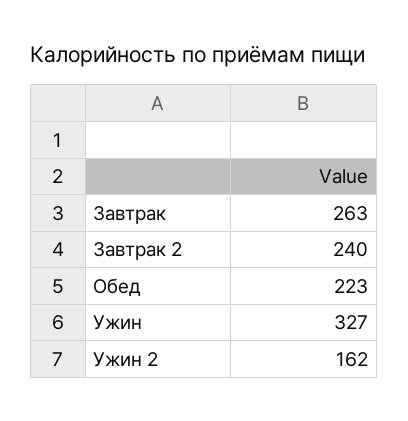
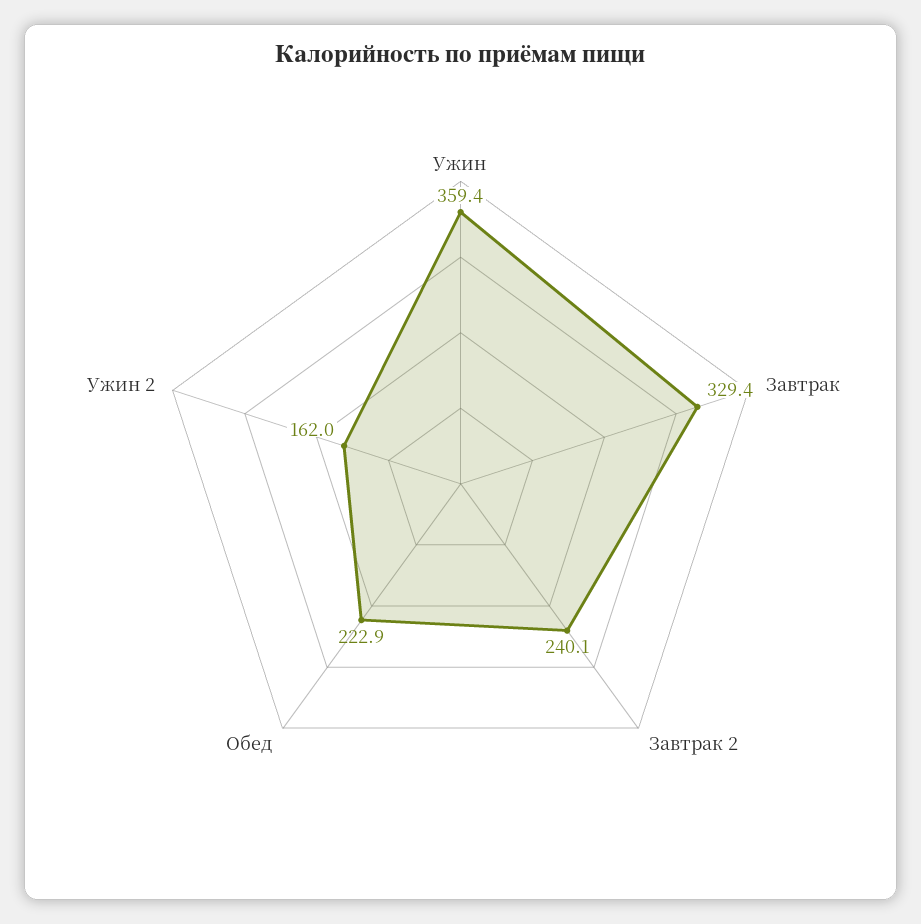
Завтрак: 263 -> 329.4
Ужин: 327 -> 359.4

